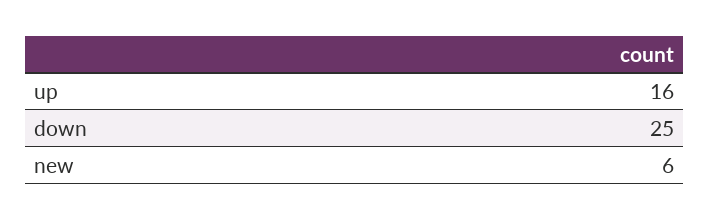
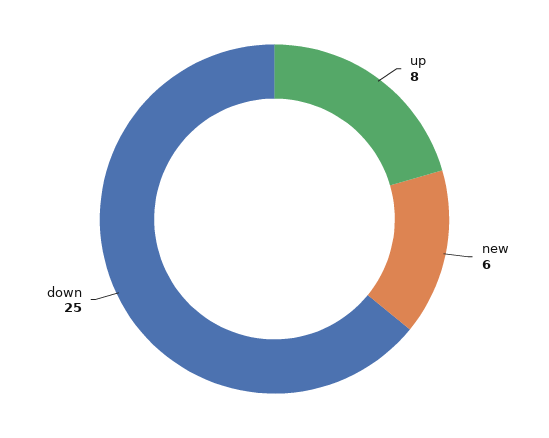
up: 16 -> 8

